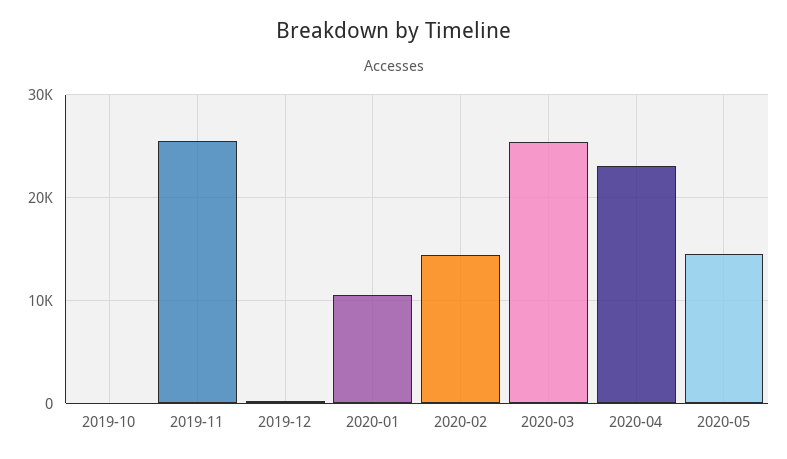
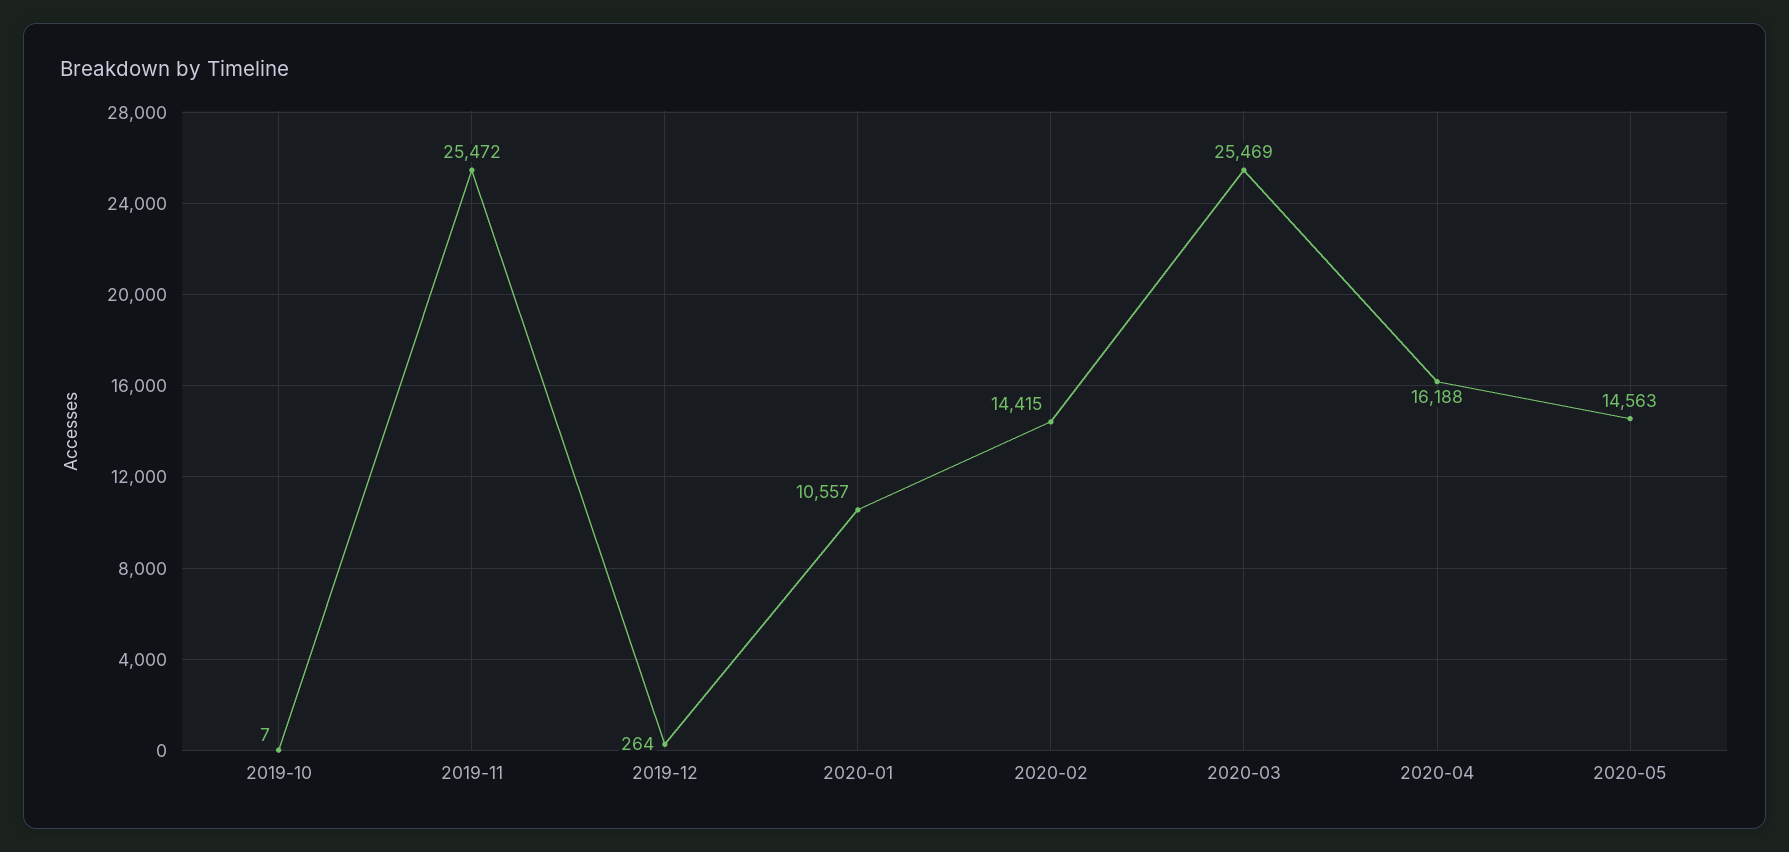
2020-04: 23000 -> 16188

